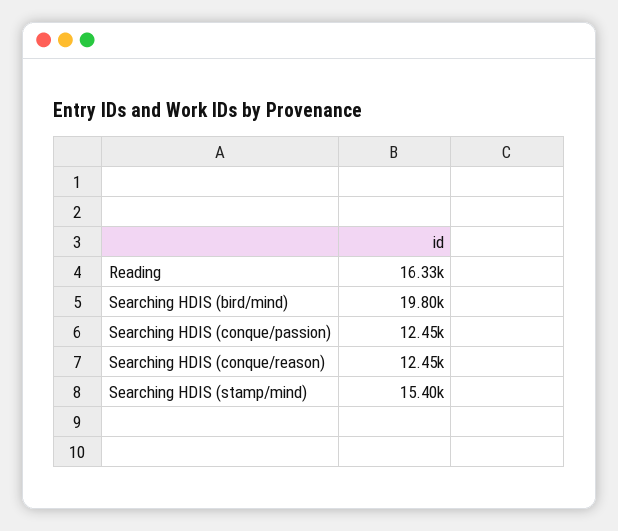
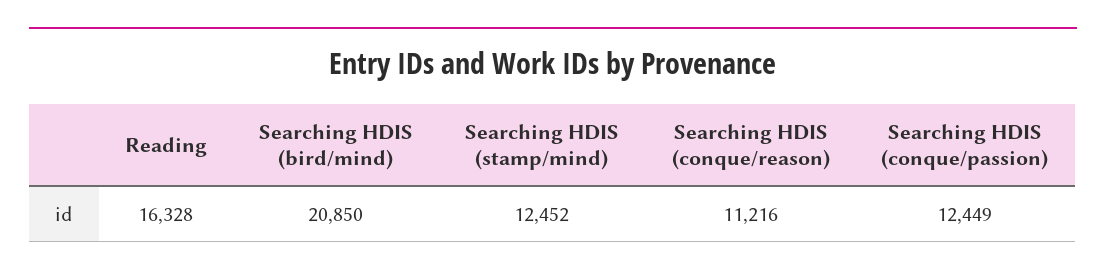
Searching HDIS (bird/mind): 19800 -> 20850
Searching HDIS (conque/reason): 12450 -> 11216
Searching HDIS (stamp/mind): 15400 -> 12452

